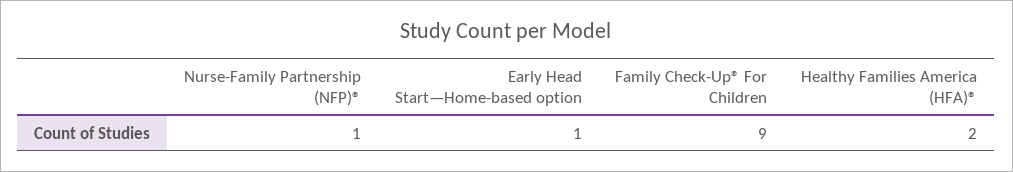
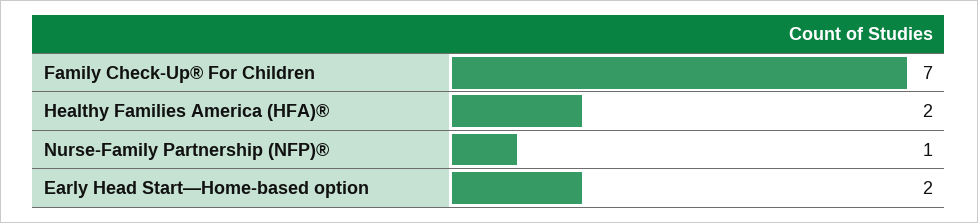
Early Head Start—Home-based option: 1 -> 2
Family Check-Up® For Children: 9 -> 7

